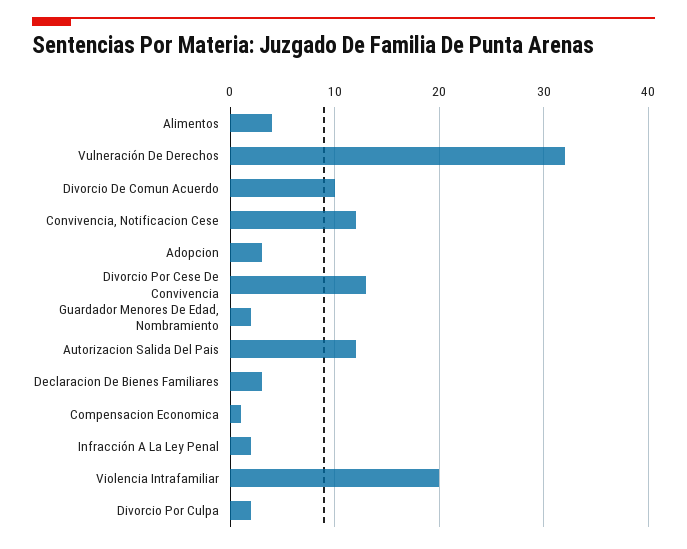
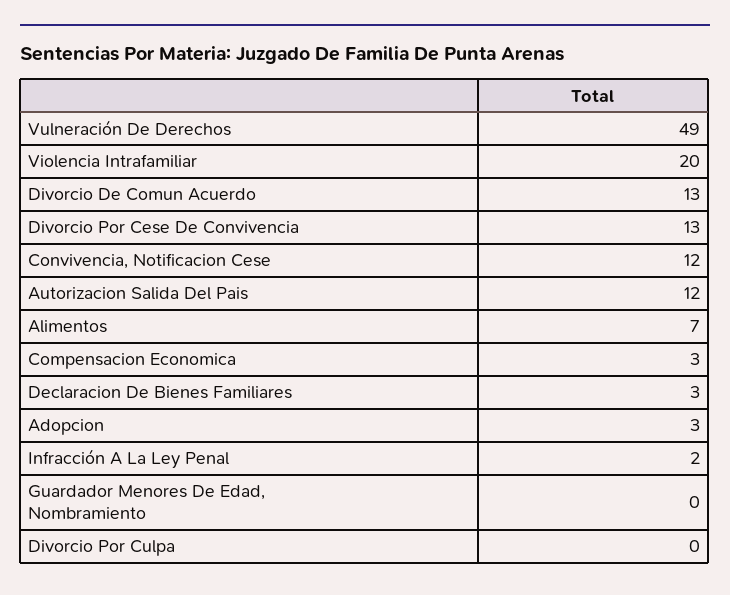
Alimentos: 4 -> 7
Vulneración De Derechos: 32 -> 49
Divorcio De Comun Acuerdo: 10 -> 13
Guardador Menores De Edad, Nombramiento: 2 -> 0
Compensacion Economica: 1 -> 3
Divorcio Por Culpa: 2 -> 0

